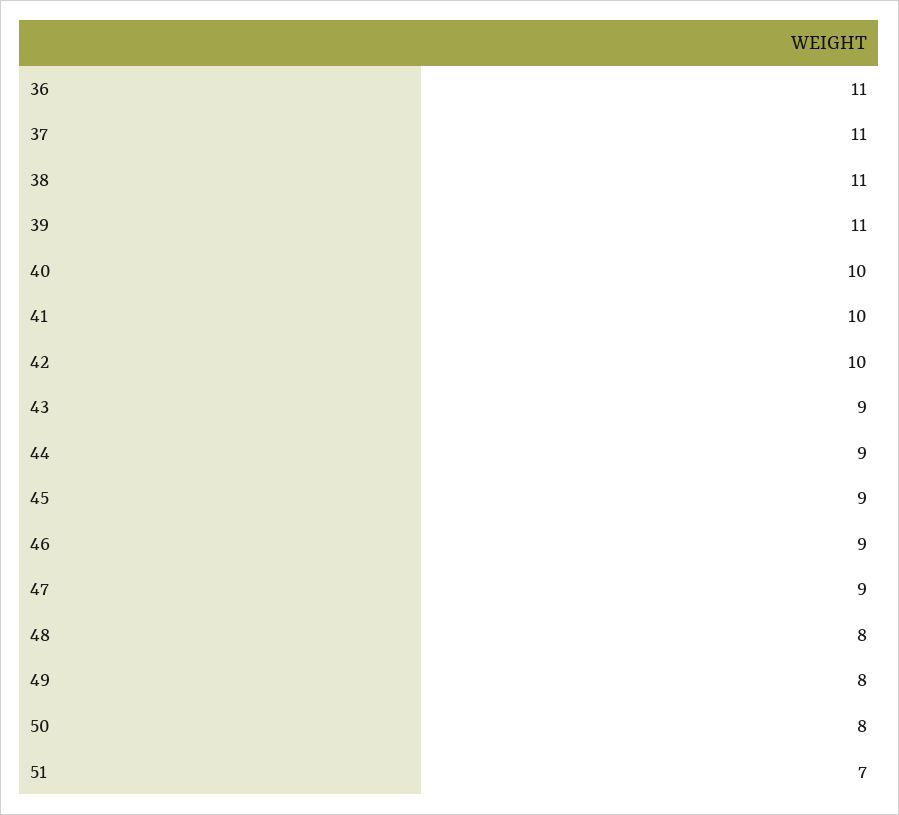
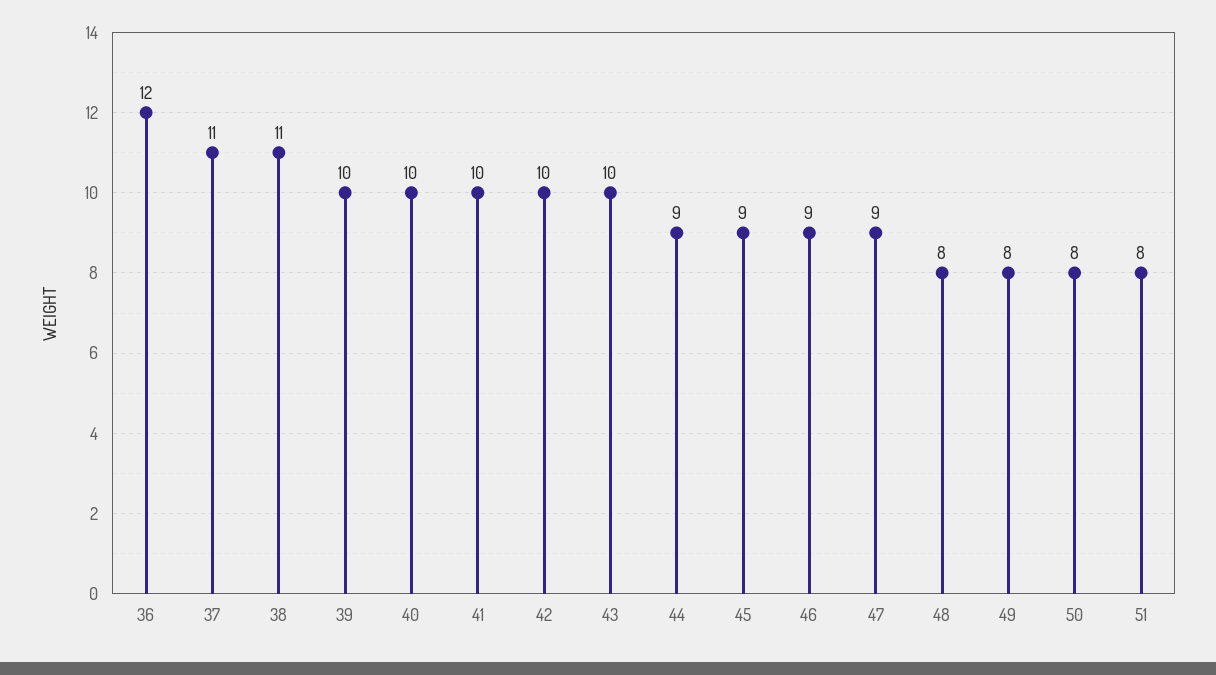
36: 11 -> 12
39: 11 -> 10
43: 9 -> 10
51: 7 -> 8

